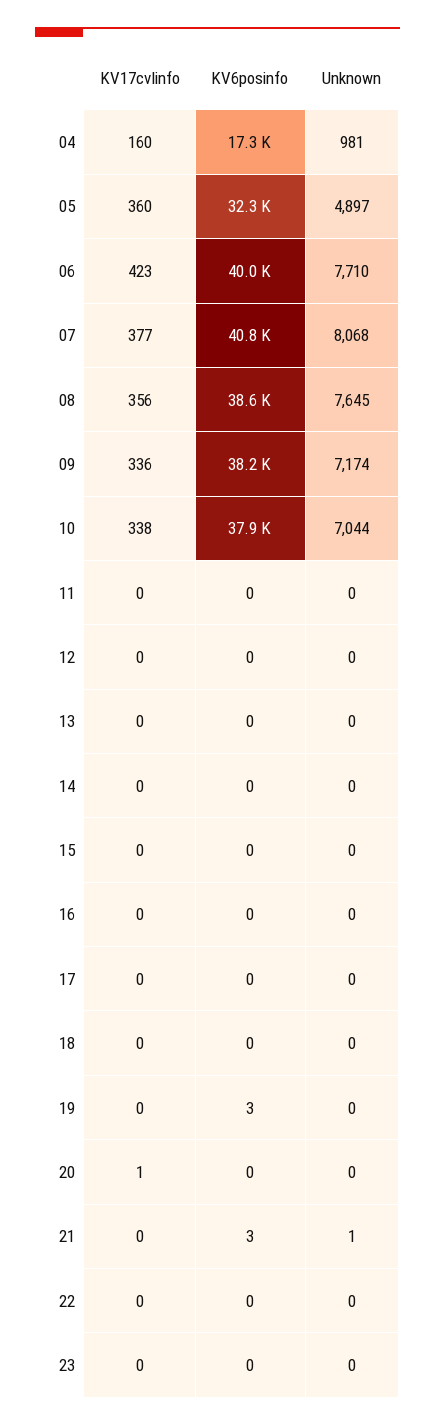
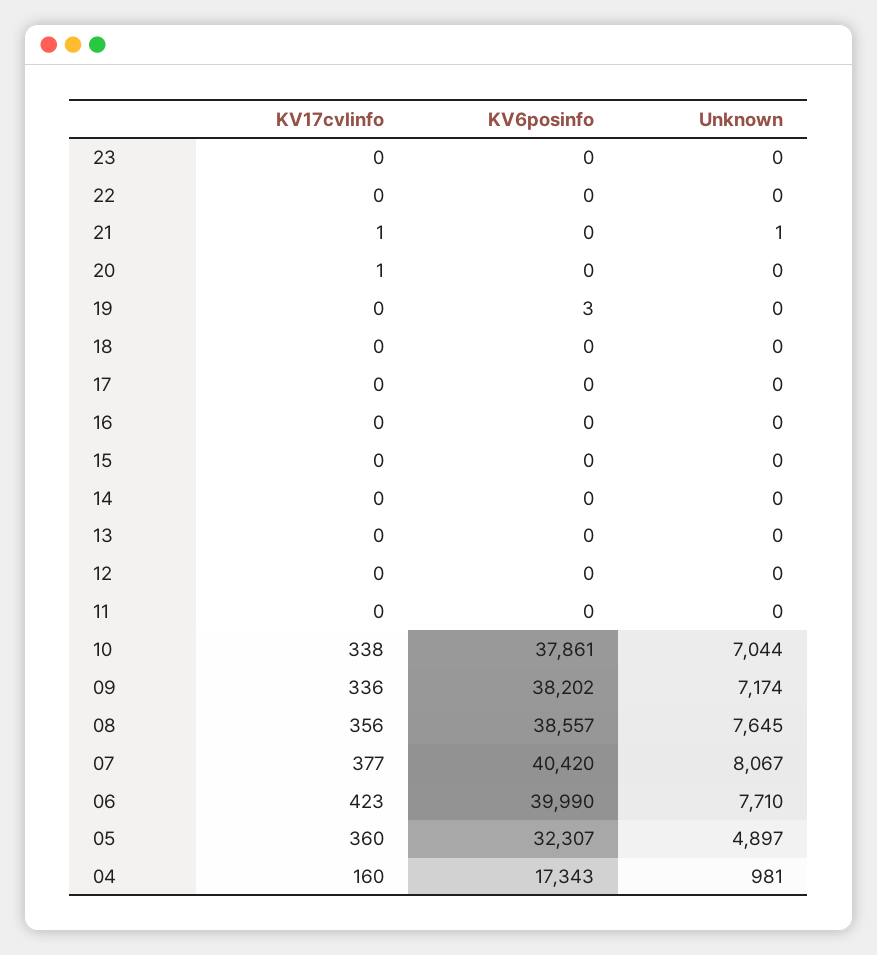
KV6posinfo, 07: 40800 -> 40420
Unknown, 07: 8068 -> 8067
KV17cvlinfo, 21: 0 -> 1
KV6posinfo, 21: 3 -> 0

